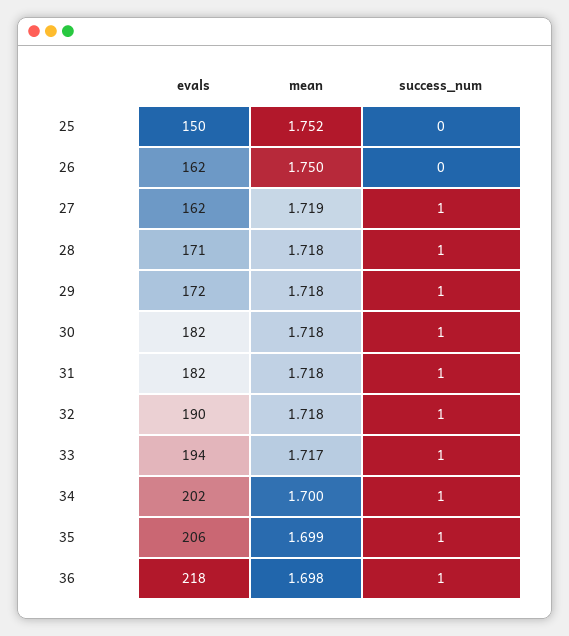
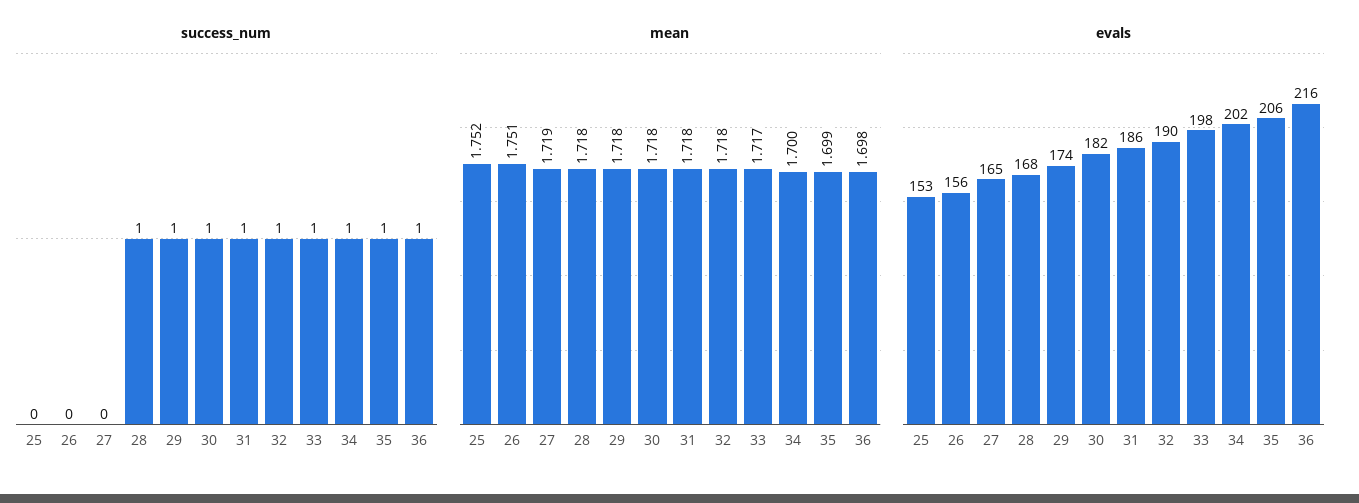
evals, 25: 150 -> 153
evals, 26: 162 -> 156
mean, 26: 1.75 -> 1.751
evals, 27: 162 -> 165
success_num, 27: 1 -> 0
evals, 28: 171 -> 168
evals, 29: 172 -> 174
evals, 31: 182 -> 186
evals, 33: 194 -> 198
evals, 36: 218 -> 216

